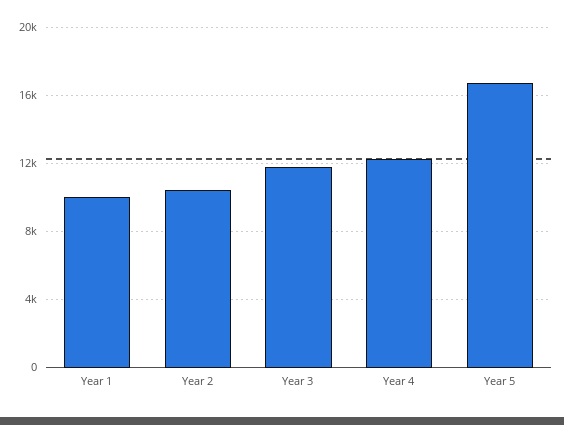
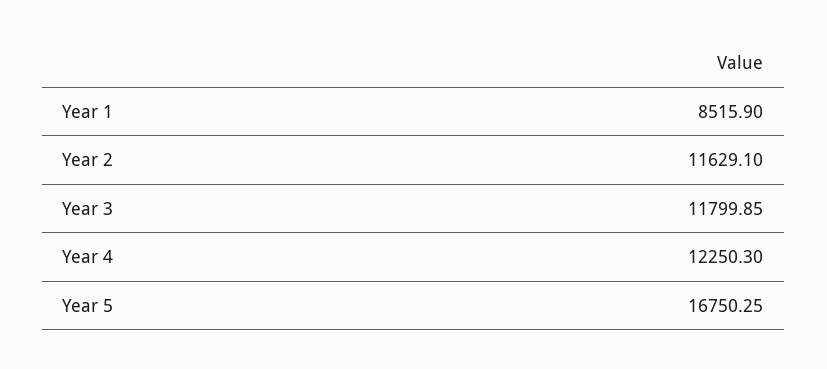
Year 1: 10000 -> 8515.9
Year 2: 10500 -> 11629.1

